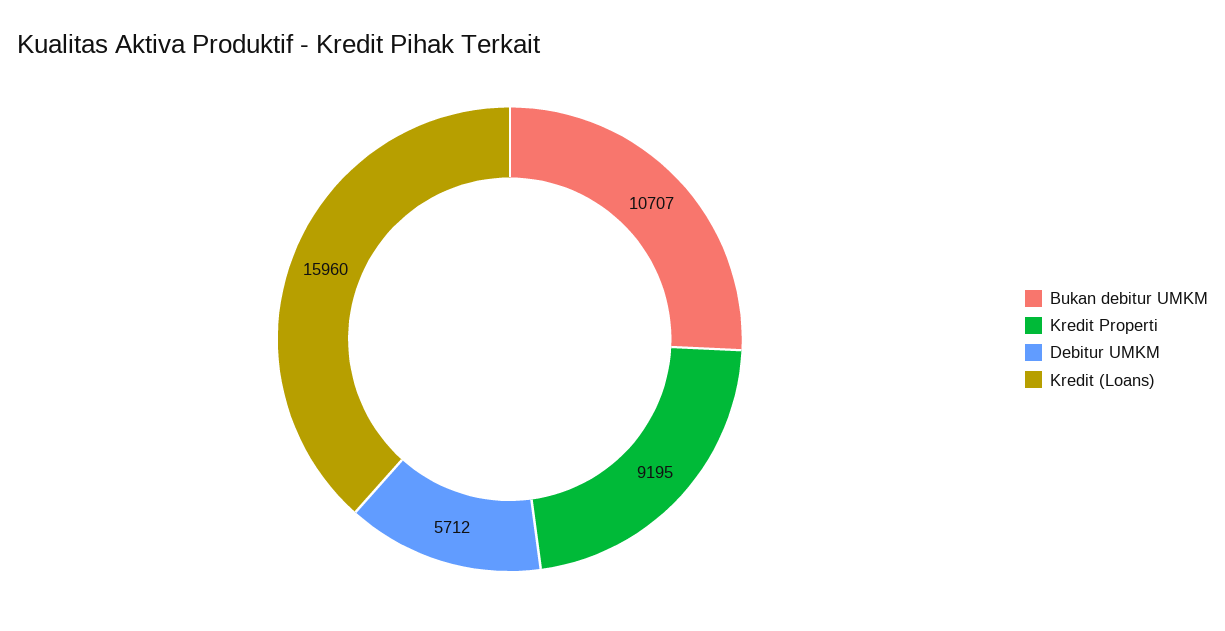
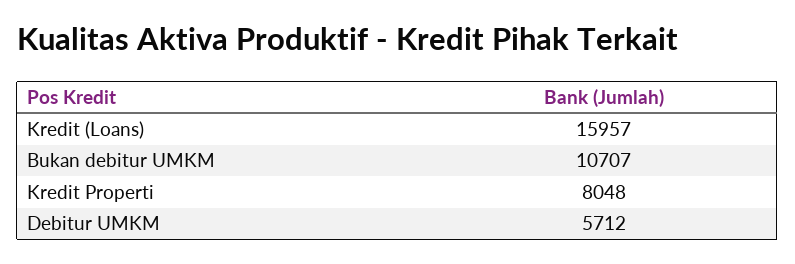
Kredit Properti: 9195 -> 8048
Kredit (Loans): 15960 -> 15957

